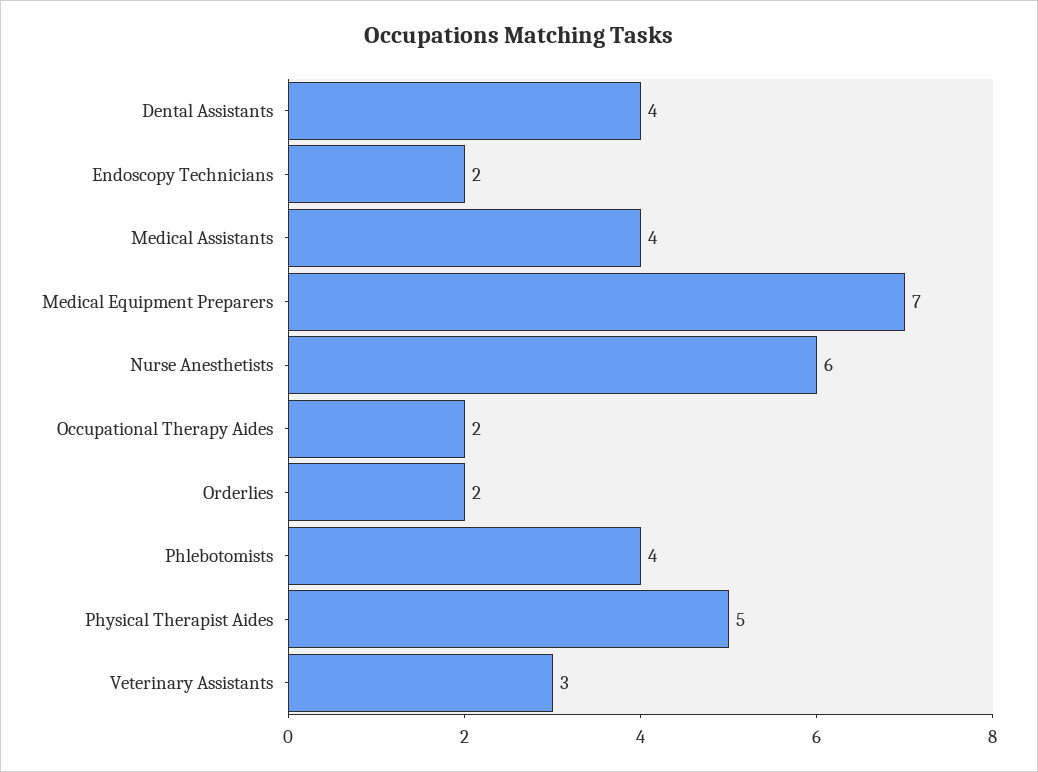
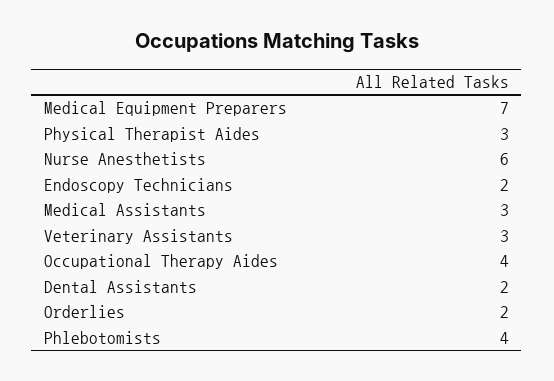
Dental Assistants: 4 -> 2
Medical Assistants: 4 -> 3
Occupational Therapy Aides: 2 -> 4
Physical Therapist Aides: 5 -> 3

